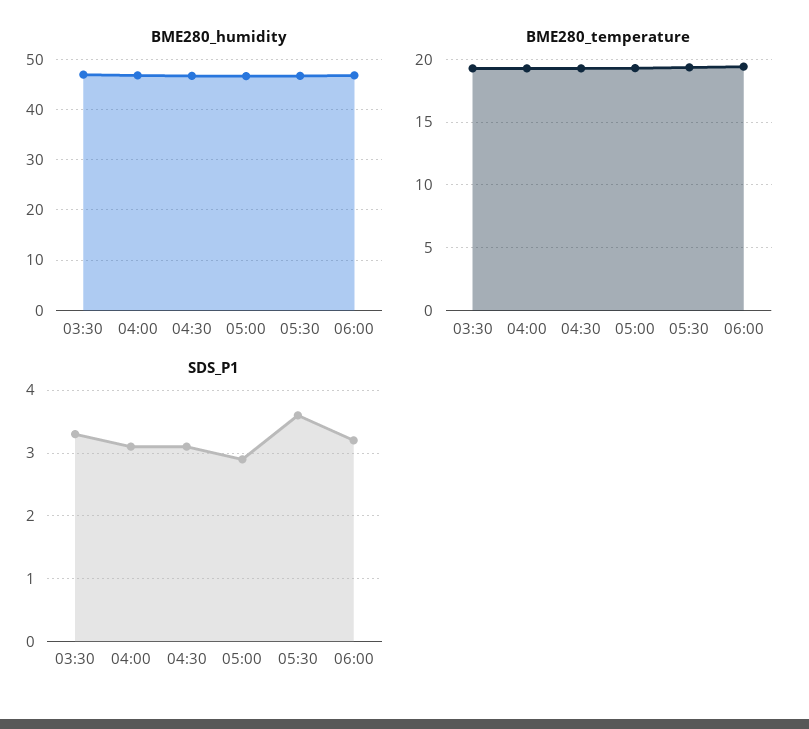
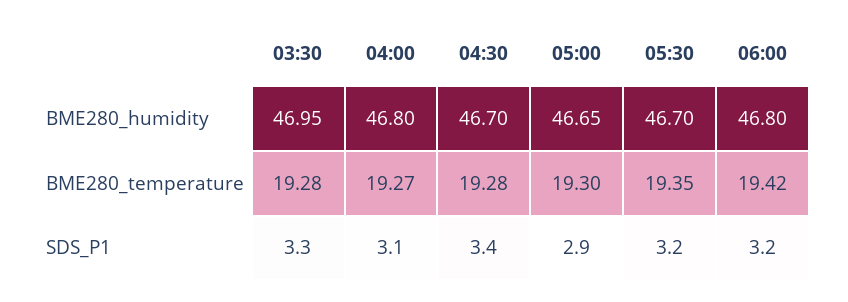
SDS_P1, 04:30: 3.1 -> 3.4
SDS_P1, 05:30: 3.6 -> 3.2

